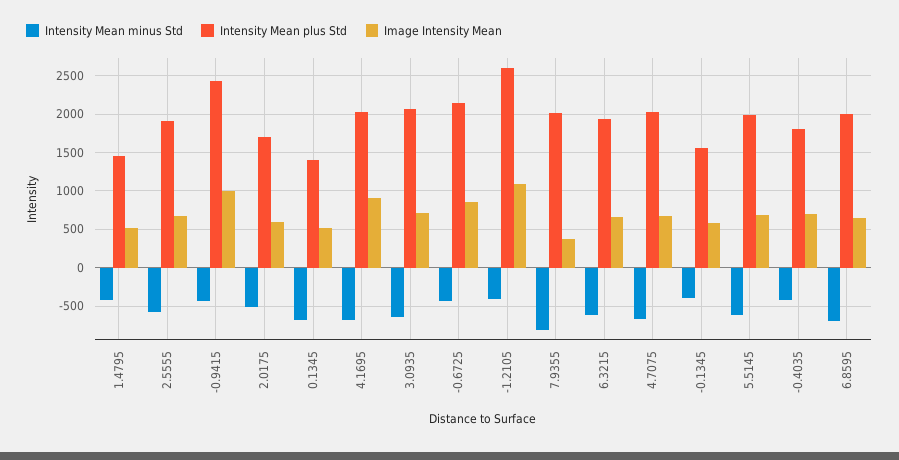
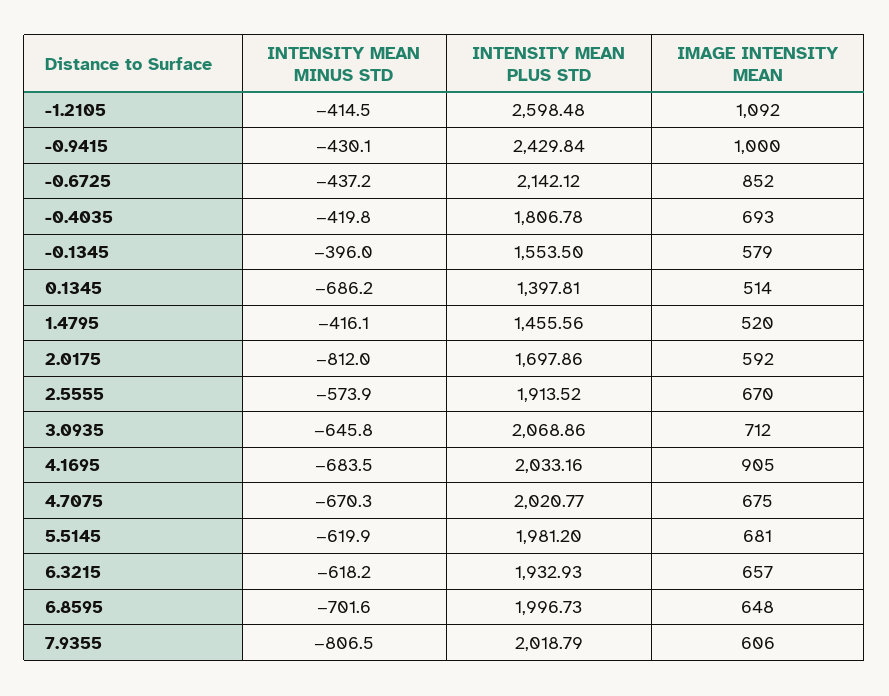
Intensity Mean minus Std, 2.0175: -500 -> -812
Image Intensity Mean, 7.9355: 400 -> 606

